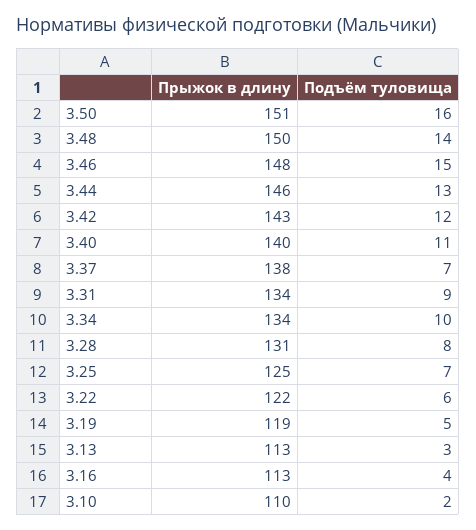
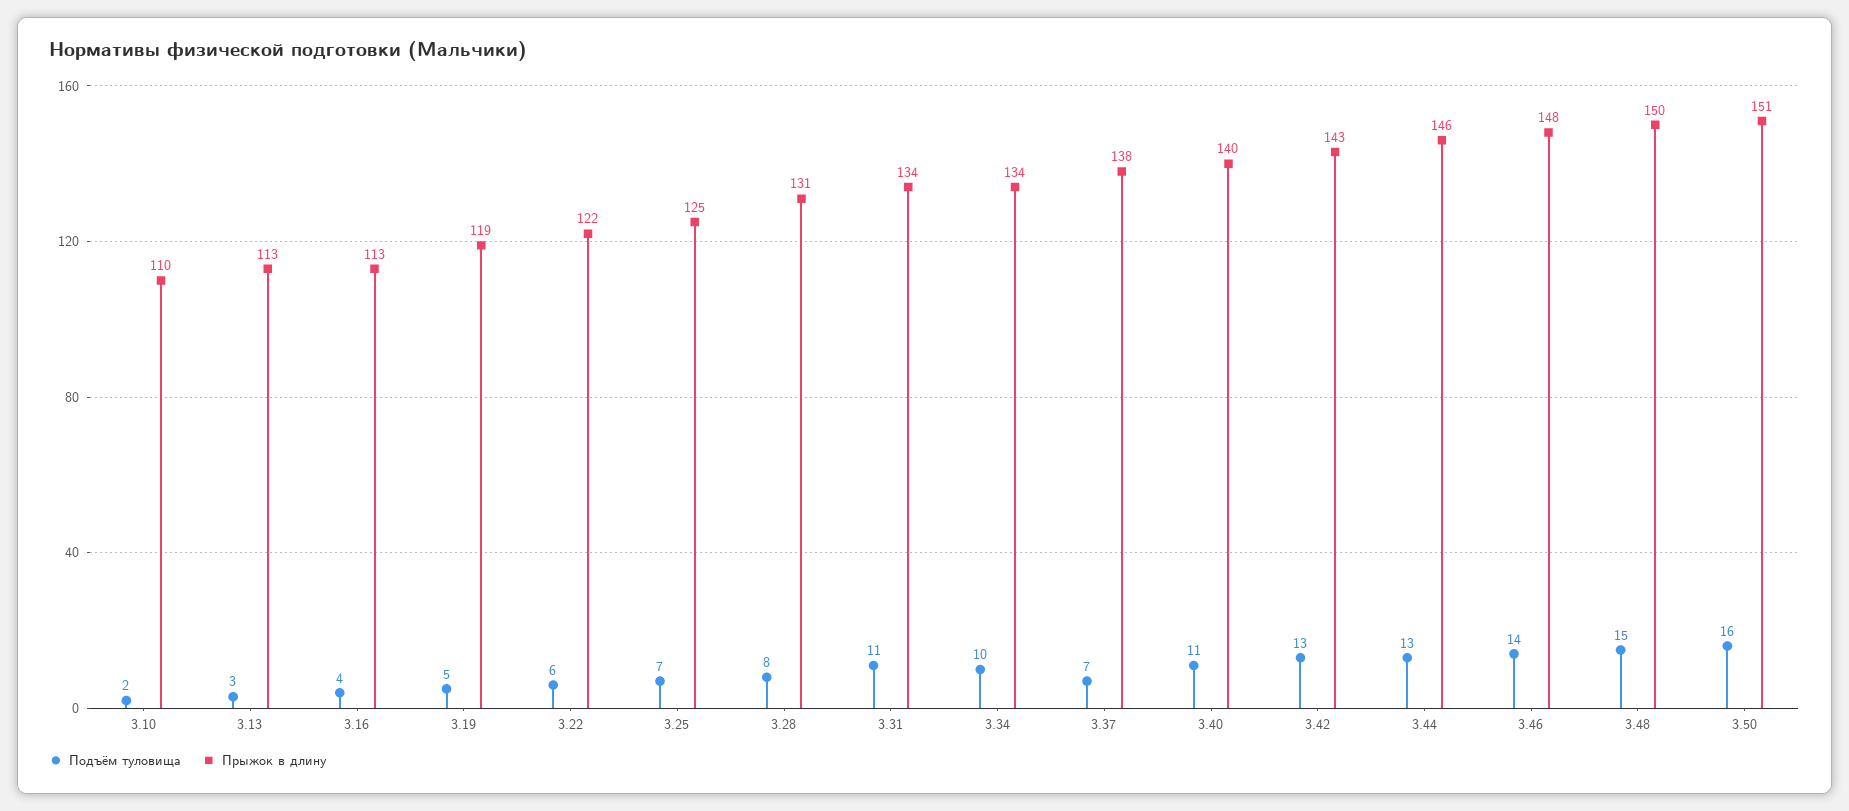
Подъём туловища, 3.48: 14 -> 15
Подъём туловища, 3.46: 15 -> 14
Подъём туловища, 3.42: 12 -> 13
Подъём туловища, 3.31: 9 -> 11

